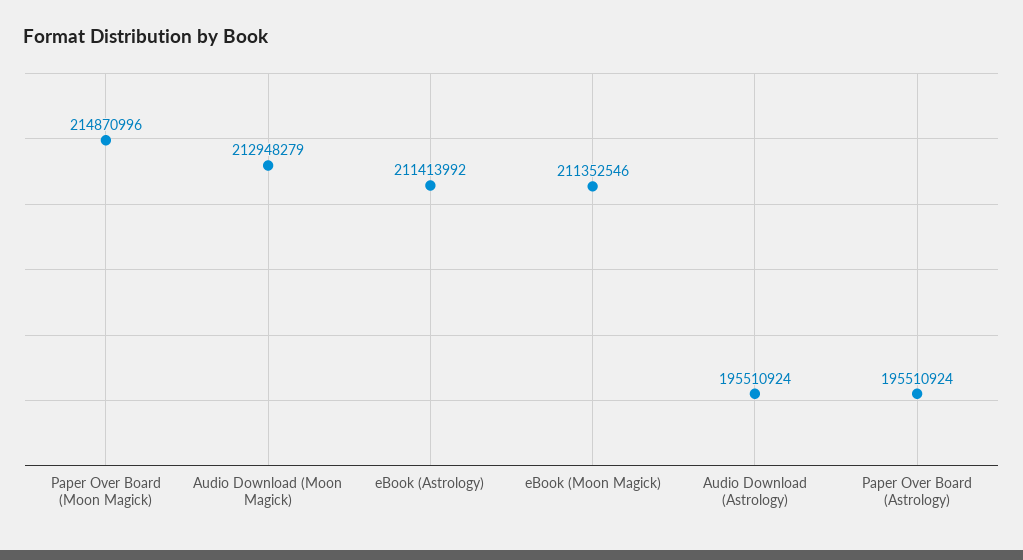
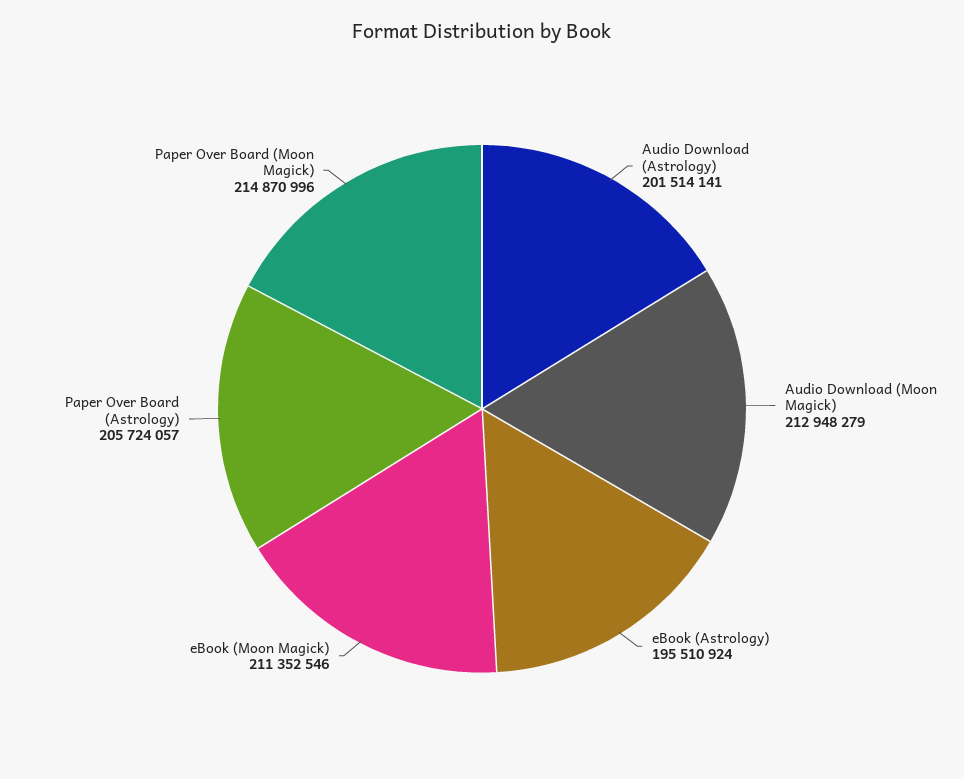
eBook (Astrology): 211413992 -> 195510924
Audio Download (Astrology): 195510924 -> 201514141
Paper Over Board (Astrology): 195510924 -> 205724057

